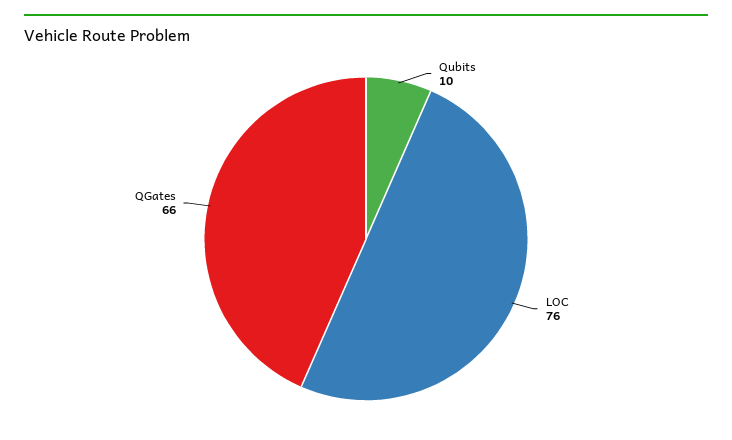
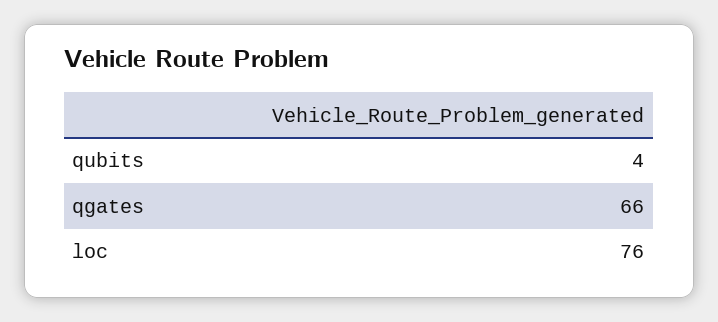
Qubits: 10 -> 4

